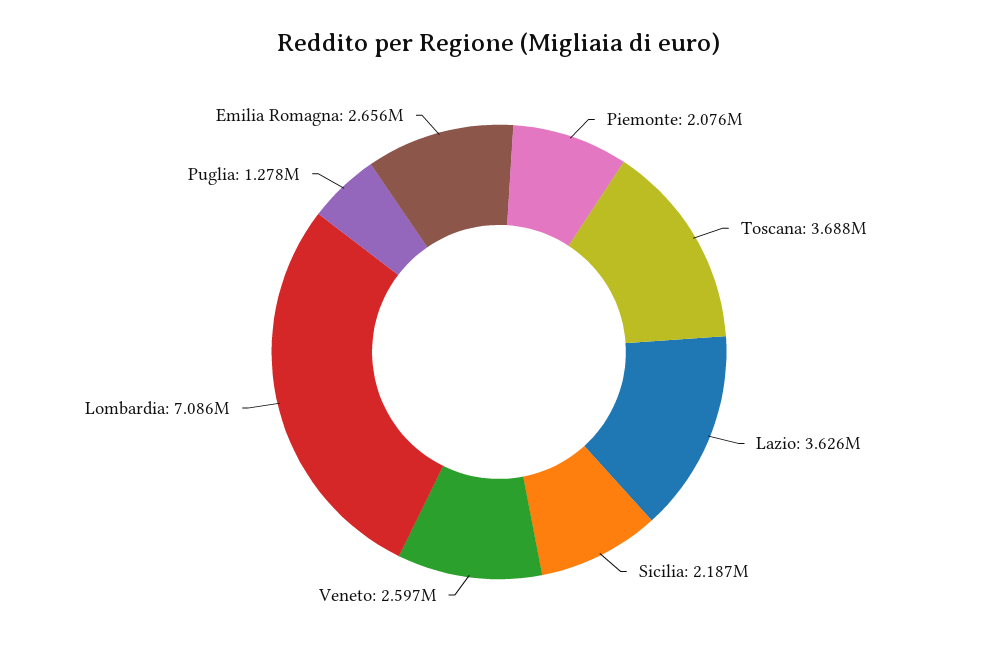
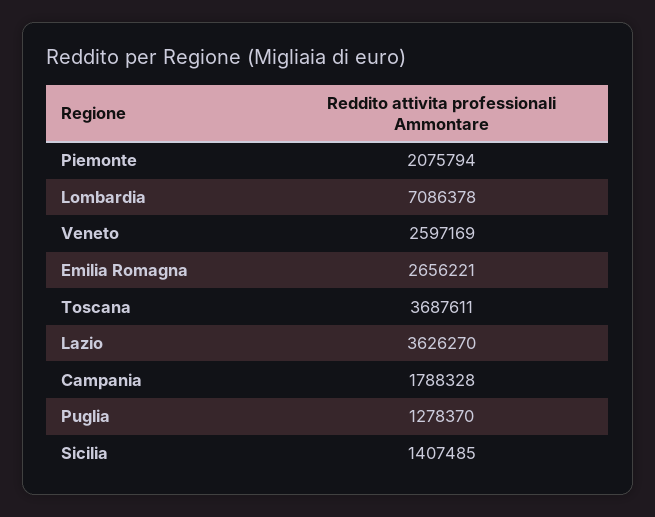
Sicilia: 2187000 -> 1407485
Campania: none -> 1788328

